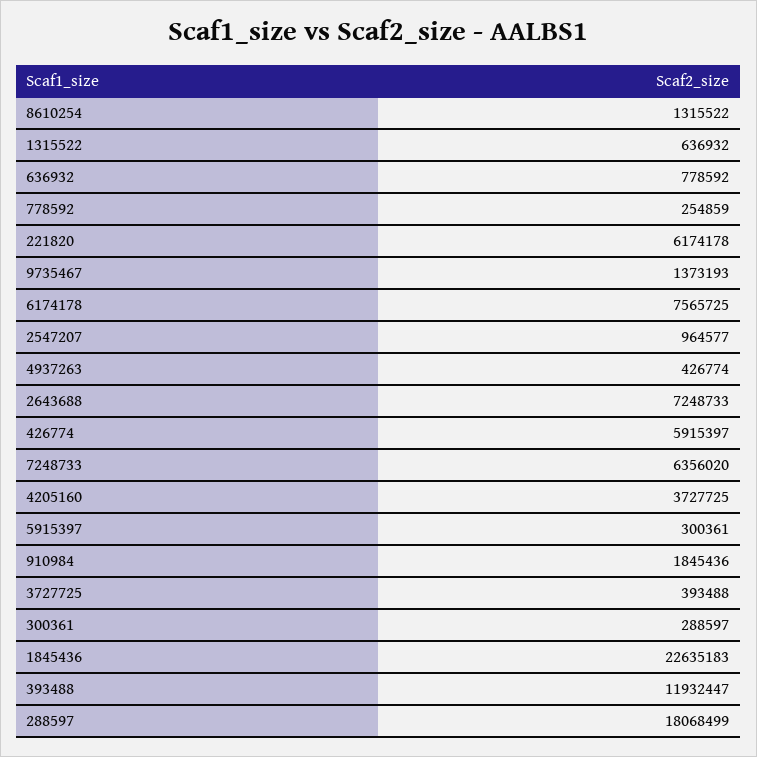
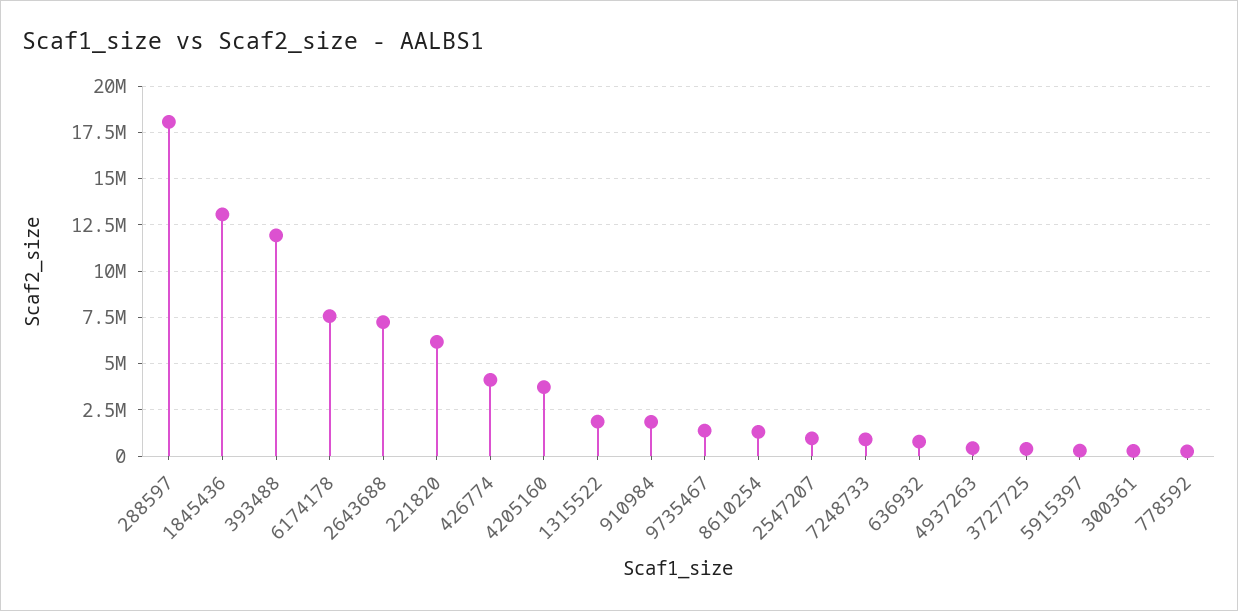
1315522: 636932 -> 2000000
426774: 5915397 -> 4000000
7248733: 6356020 -> 1000000
1845436: 22635183 -> 13000000

